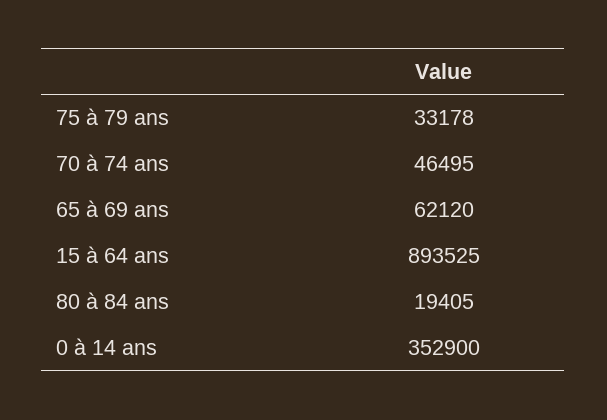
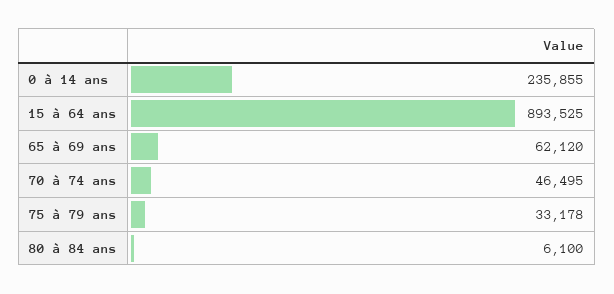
80 à 84 ans: 19405 -> 6100
0 à 14 ans: 352900 -> 235855

